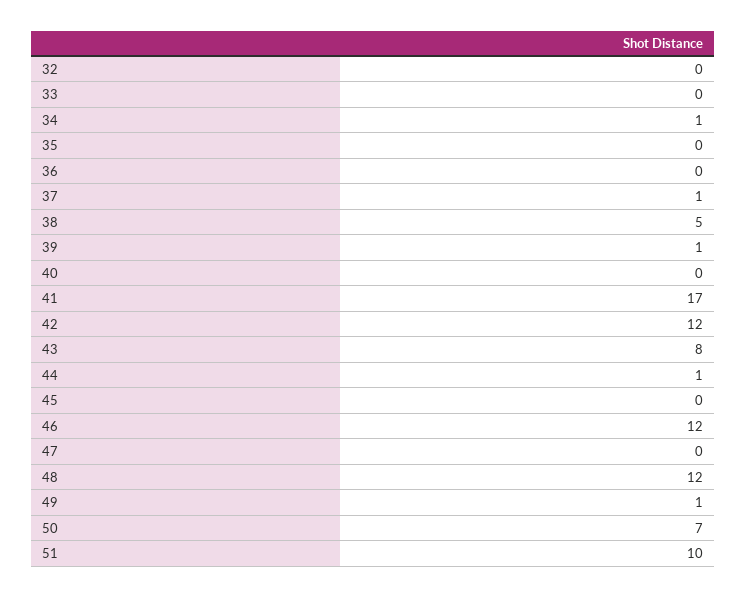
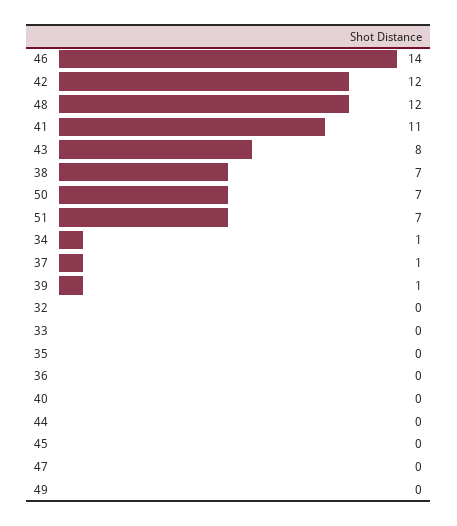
38: 5 -> 7
41: 17 -> 11
44: 1 -> 0
46: 12 -> 14
49: 1 -> 0
51: 10 -> 7

